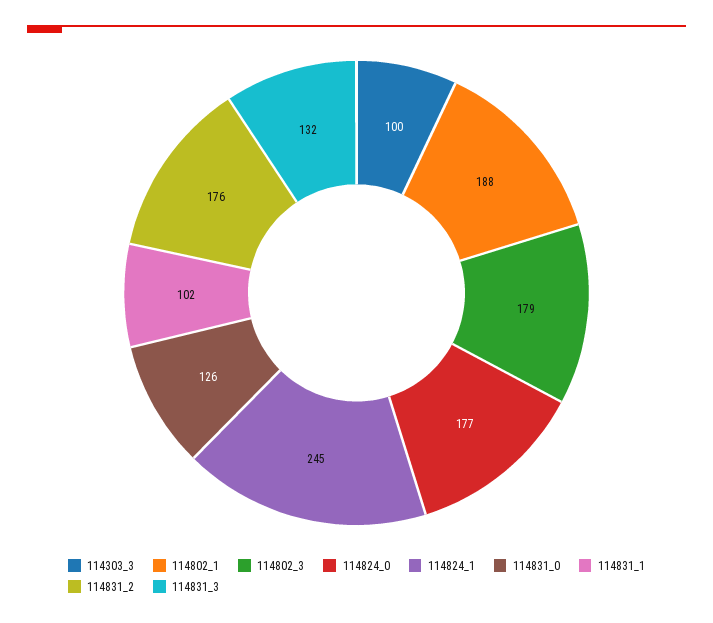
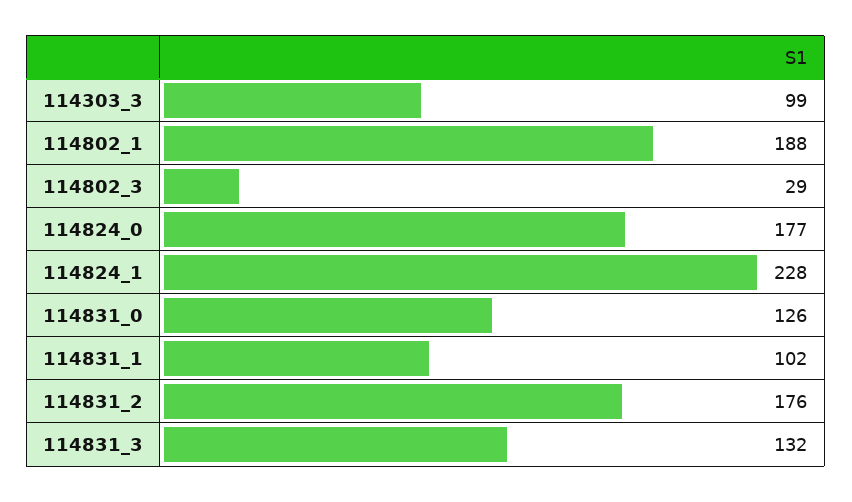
114303_3: 100 -> 99
114802_3: 179 -> 29
114824_1: 245 -> 228

